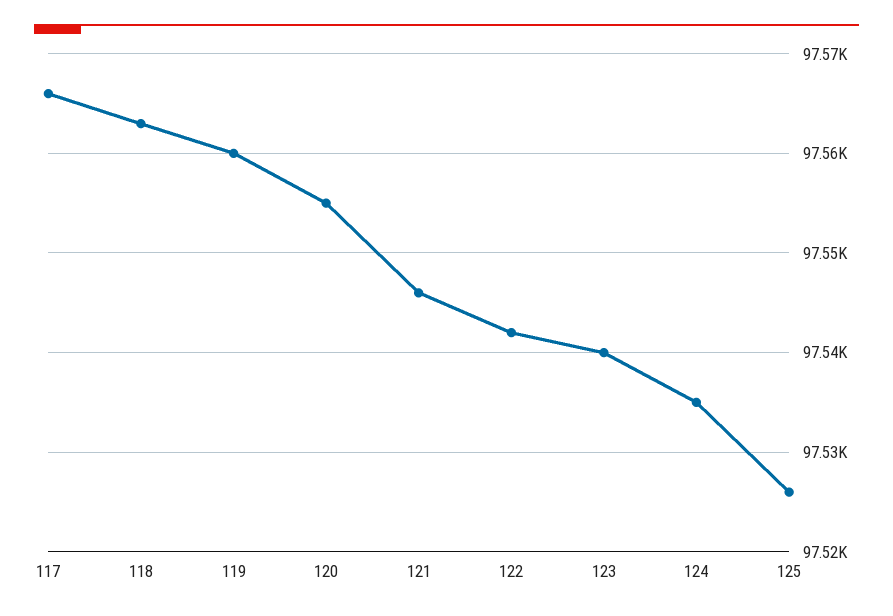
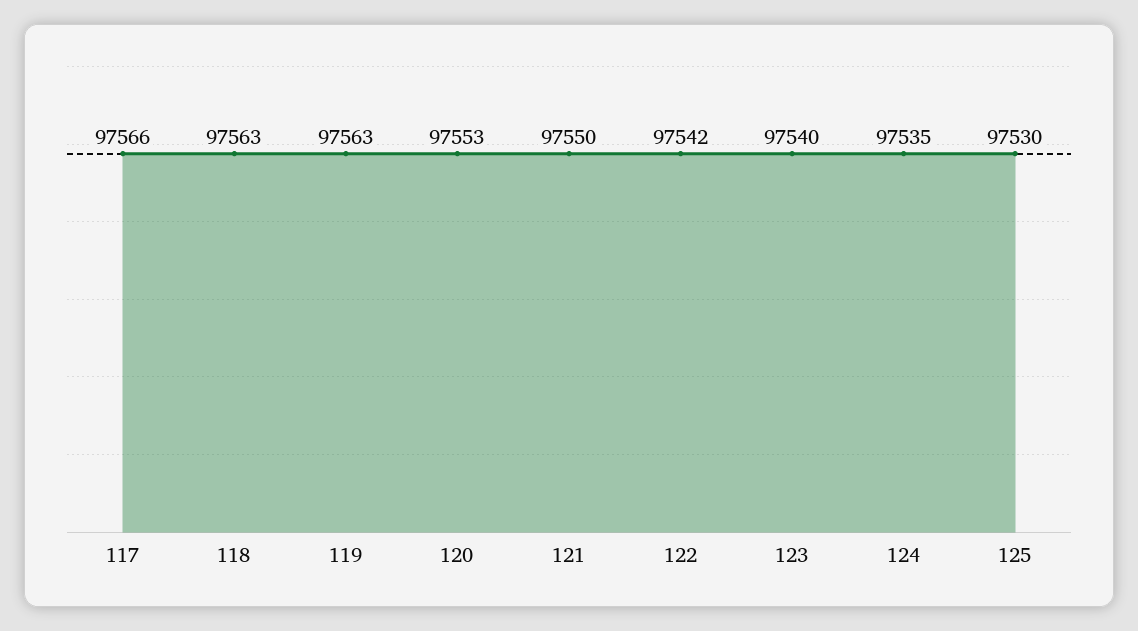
119: 97560 -> 97563
120: 97555 -> 97553
121: 97546 -> 97550
125: 97526 -> 97530

